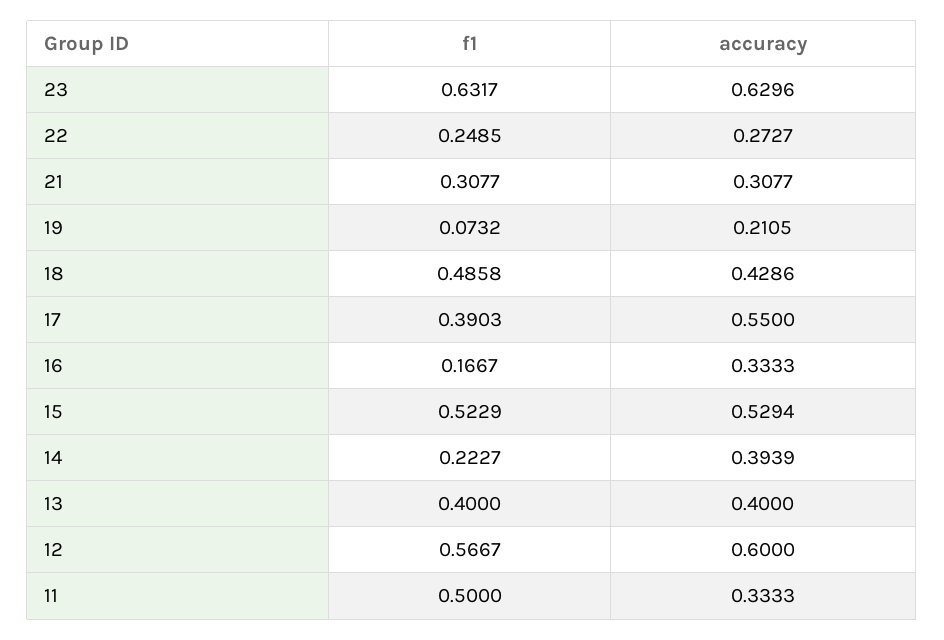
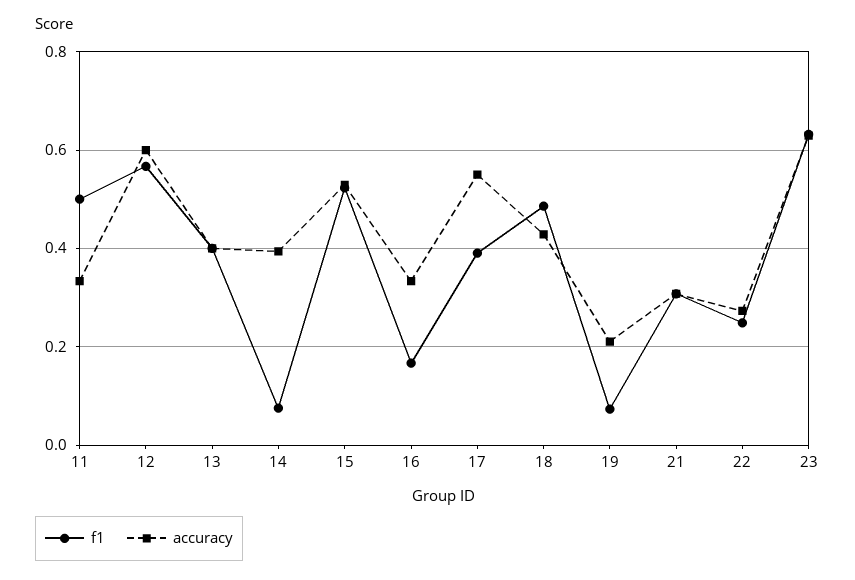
f1, 14: 0.2227 -> 0.08

